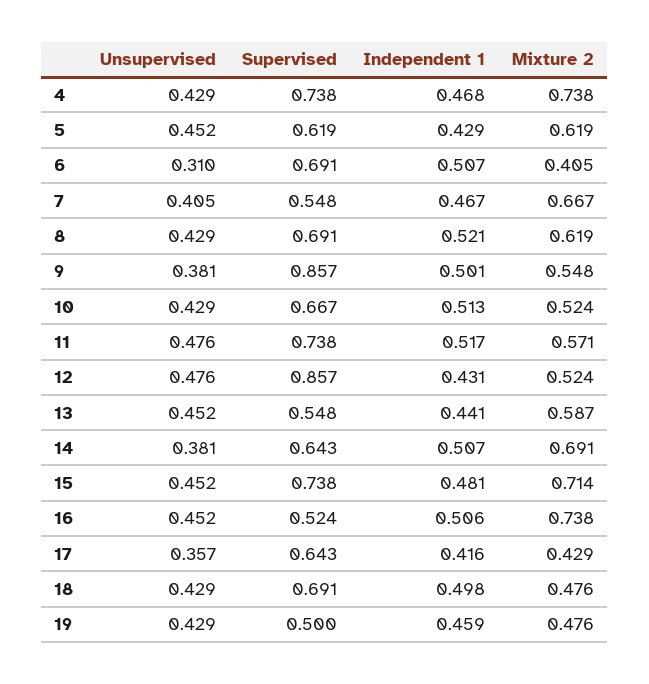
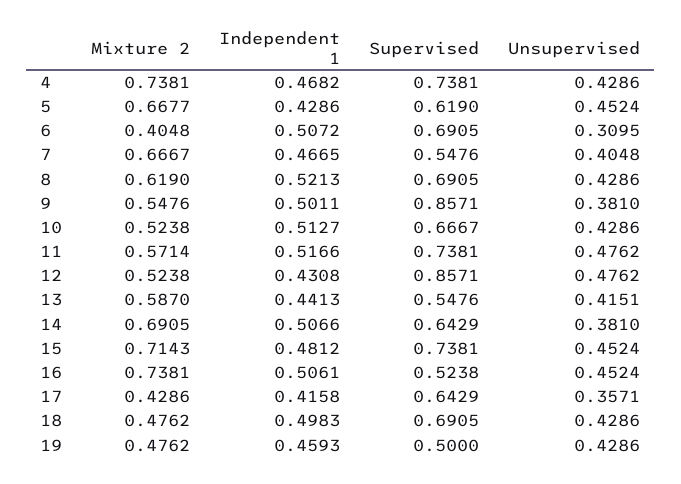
Mixture 2, 5: 0.619 -> 0.6677
Unsupervised, 13: 0.452 -> 0.4151

